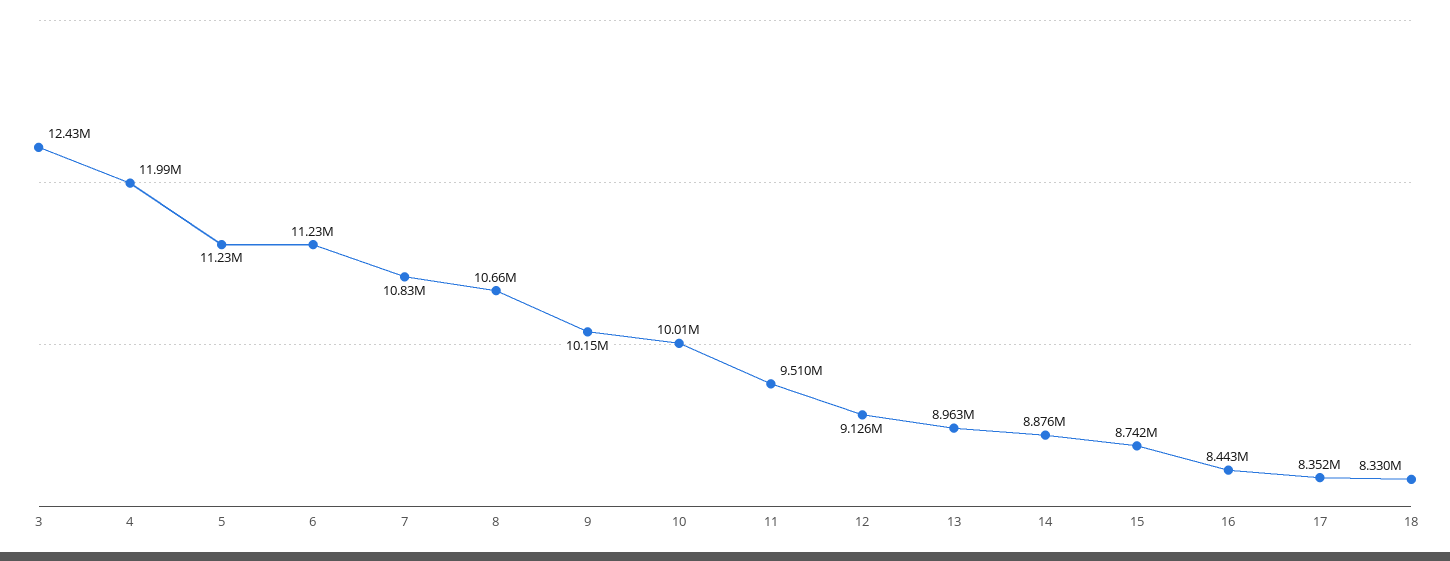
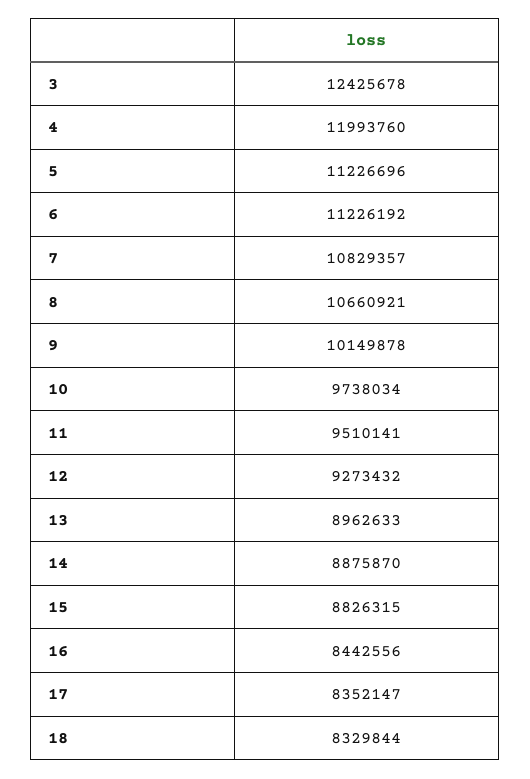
10: 10010000 -> 9738034
12: 9126000 -> 9273432
15: 8742000 -> 8826315

